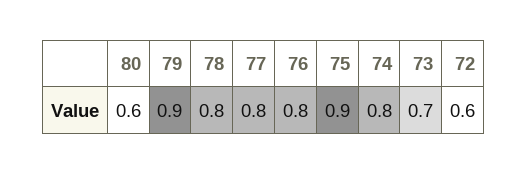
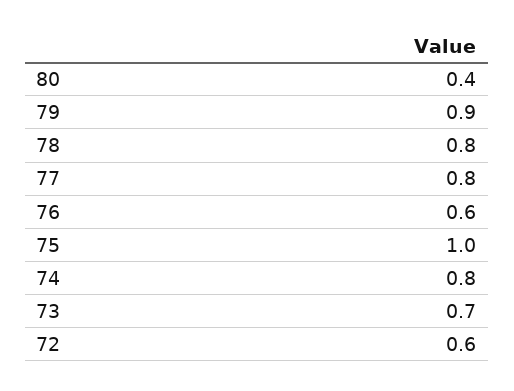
80: 0.6 -> 0.4
76: 0.8 -> 0.6
75: 0.9 -> 1

